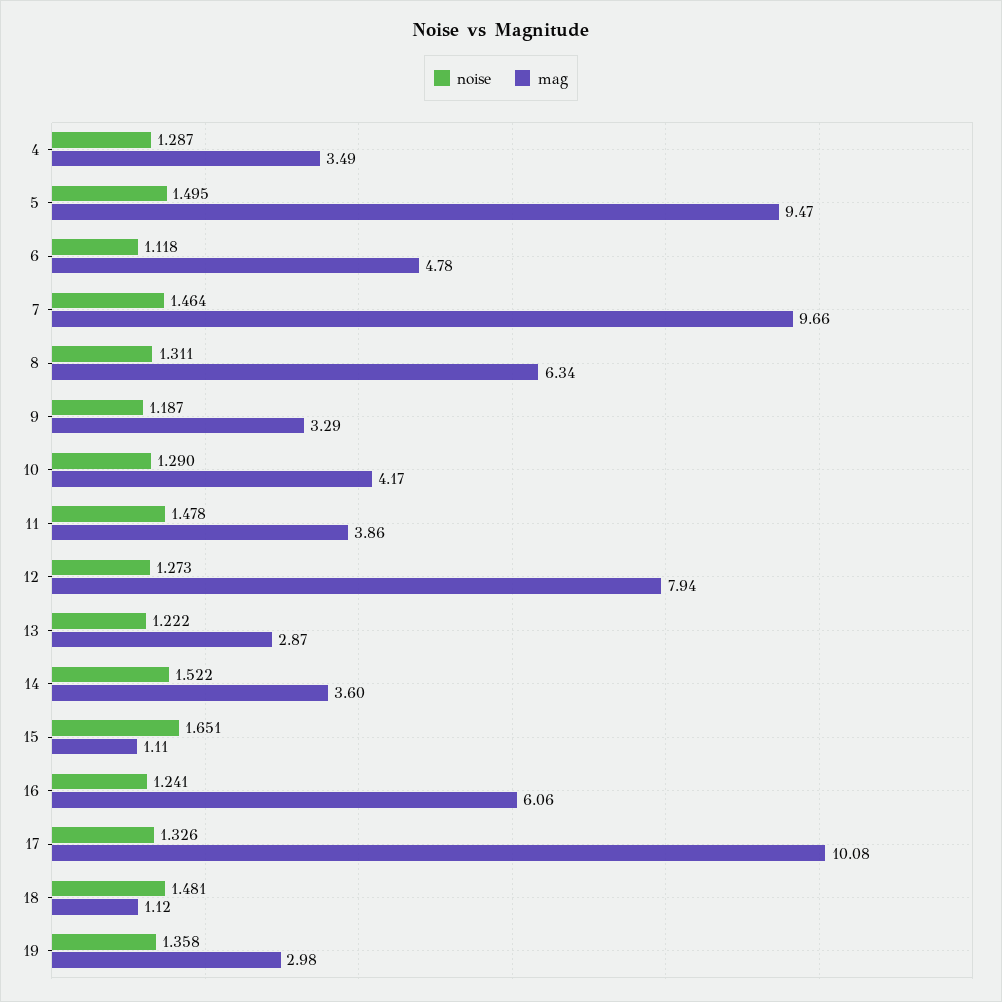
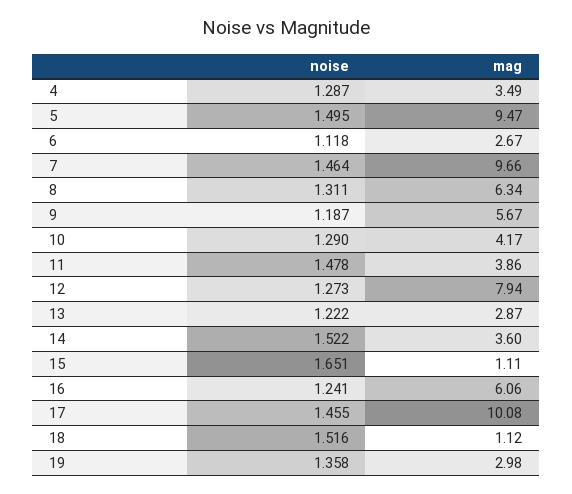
mag, 6: 4.78 -> 2.67
mag, 9: 3.29 -> 5.67
noise, 17: 1.326 -> 1.455
noise, 18: 1.481 -> 1.516

